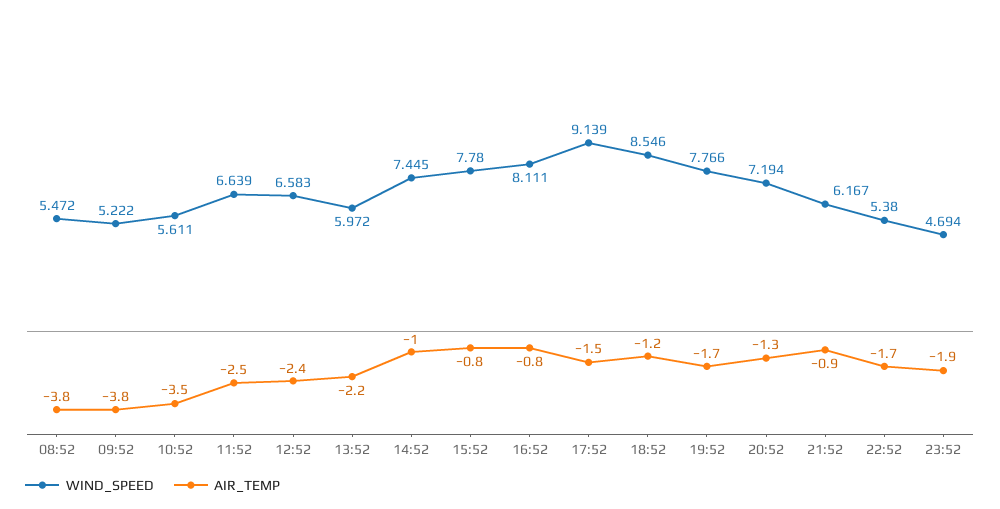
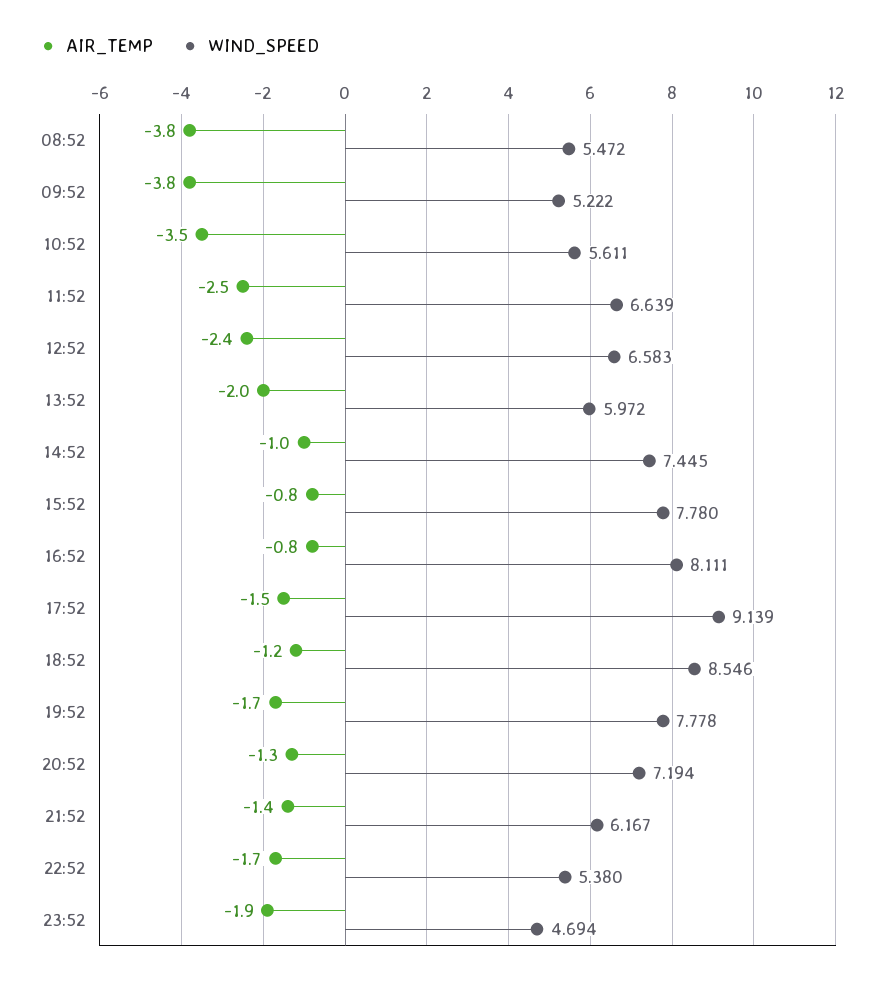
AIR_TEMP, 13:52: -2.2 -> -2
WIND_SPEED, 19:52: 7.766 -> 7.778
AIR_TEMP, 21:52: -0.9 -> -1.4

